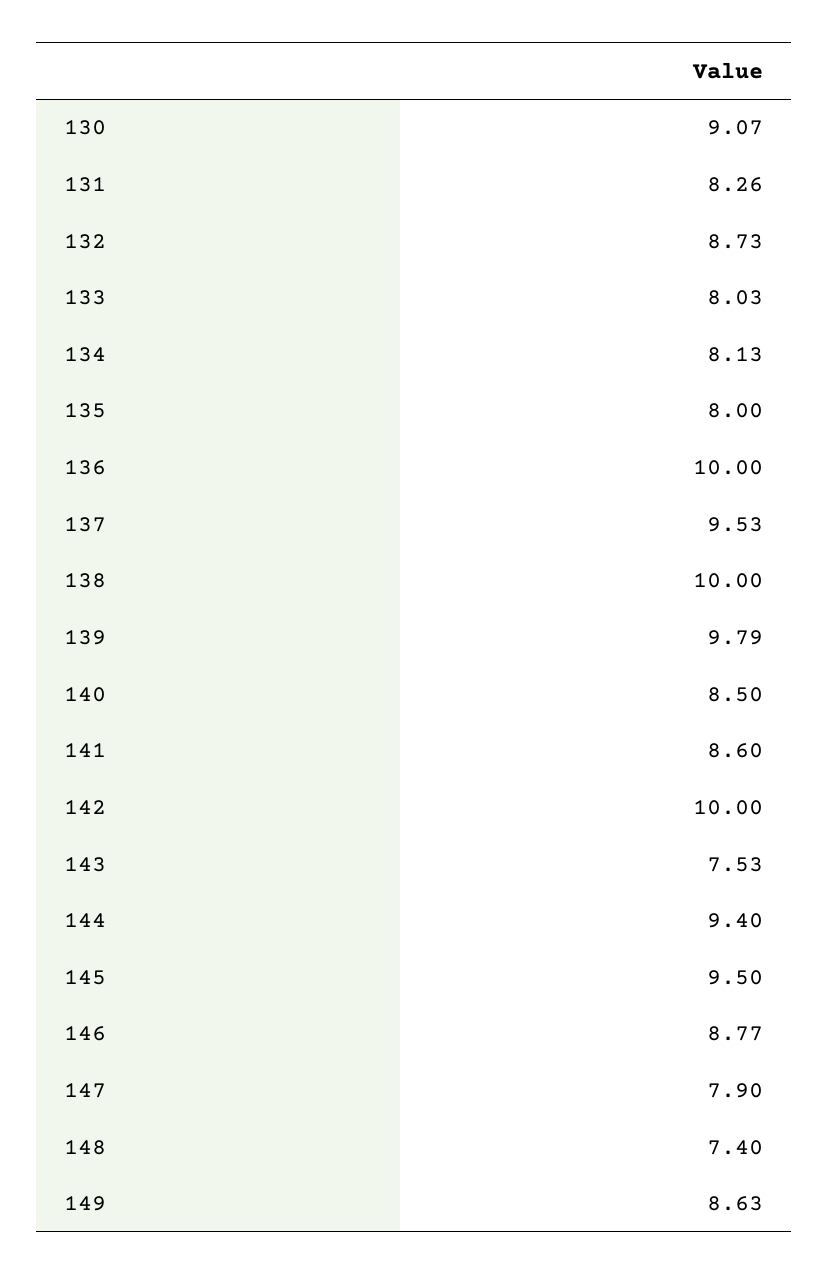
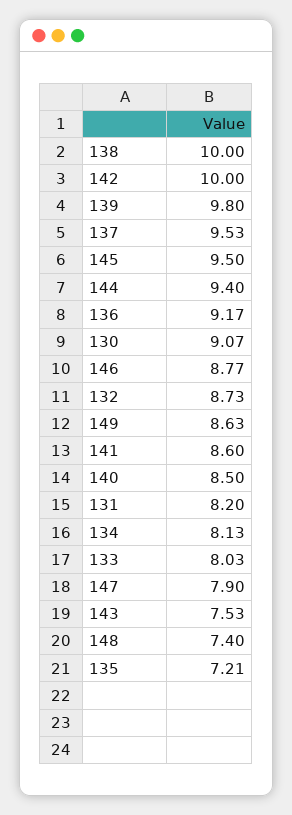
131: 8.26 -> 8.2
135: 8 -> 7.21
136: 10 -> 9.17
139: 9.79 -> 9.8

